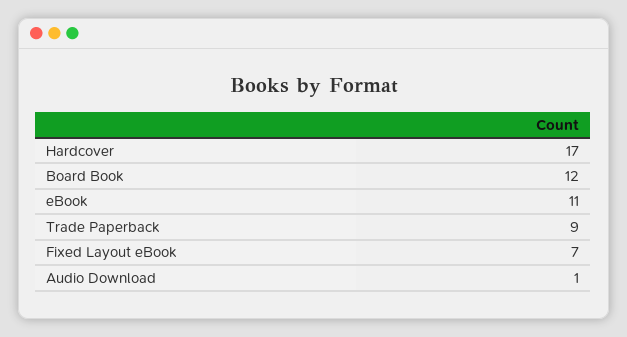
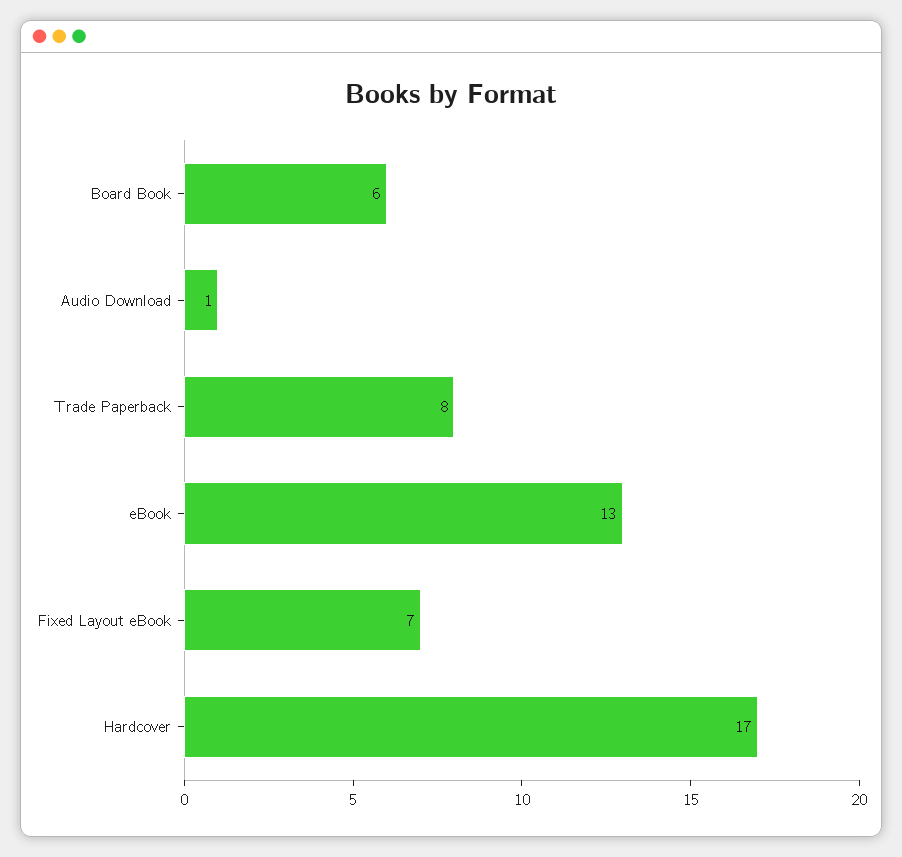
Board Book: 12 -> 6
eBook: 11 -> 13
Trade Paperback: 9 -> 8

